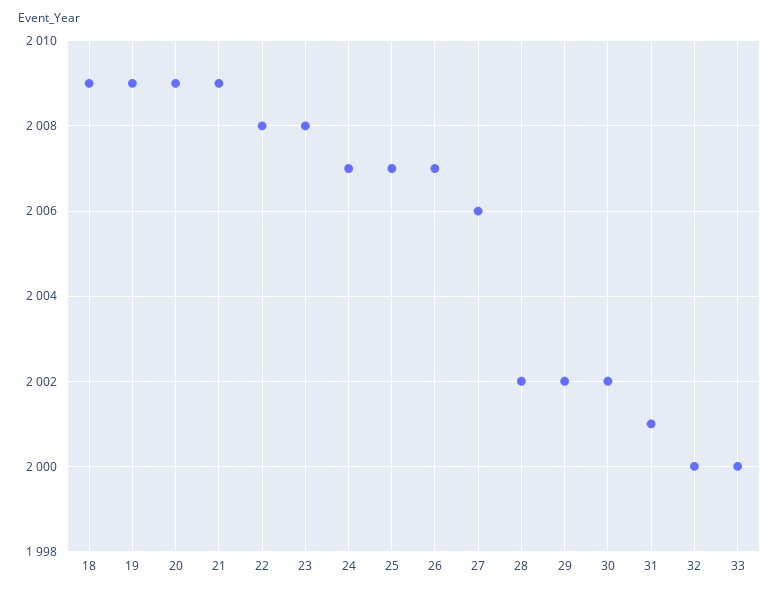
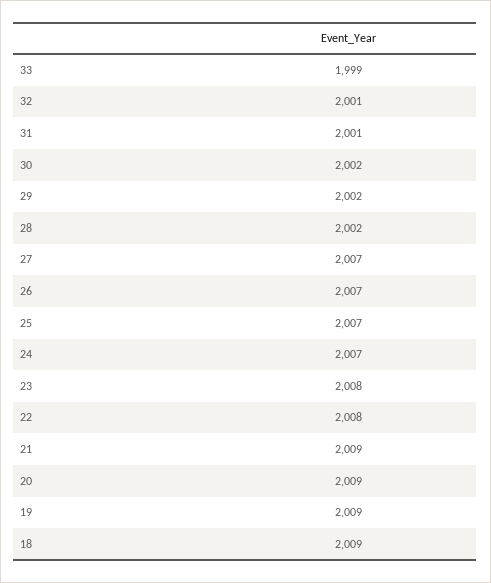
27: 2006 -> 2007
32: 2000 -> 2001
33: 2000 -> 1999

